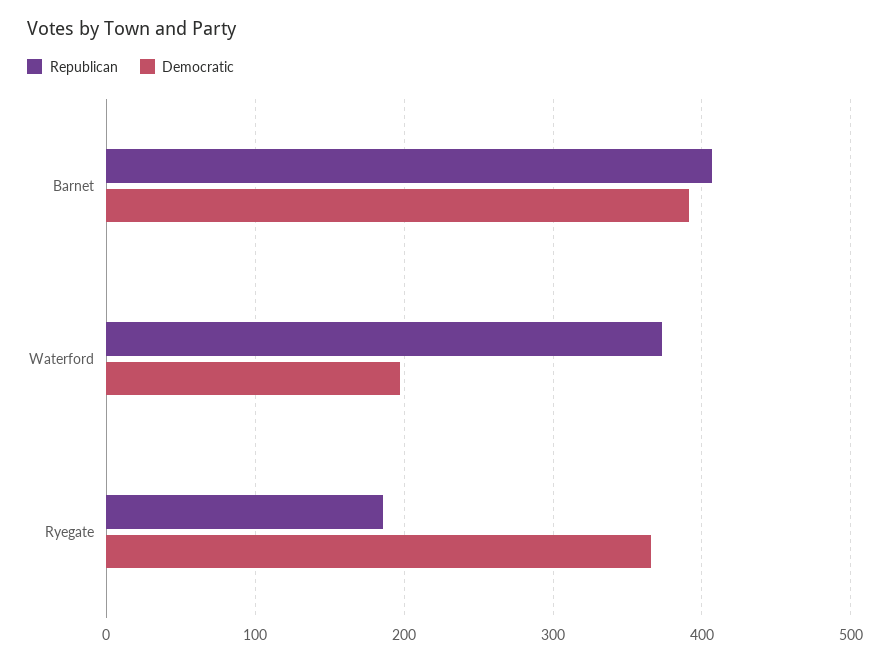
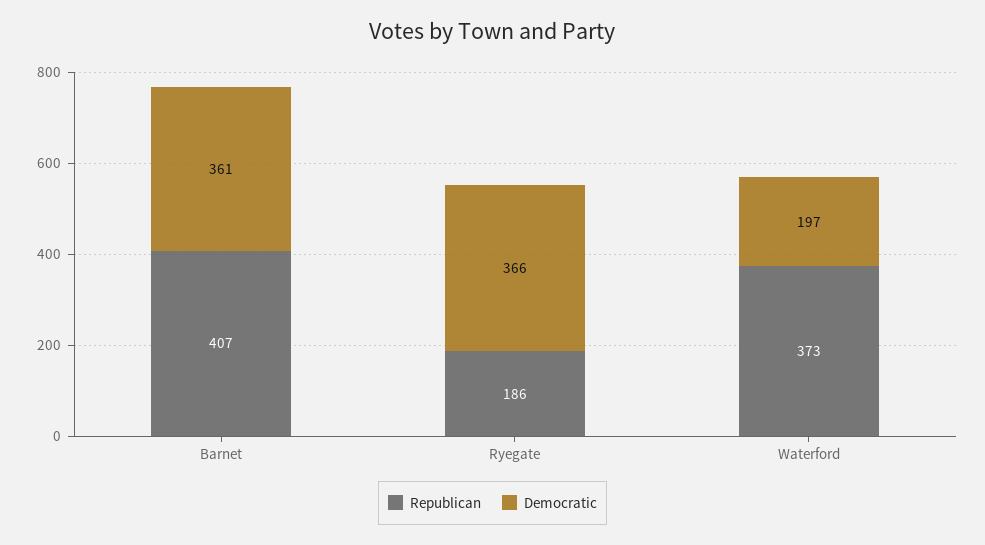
Democratic, Barnet: 390 -> 361

